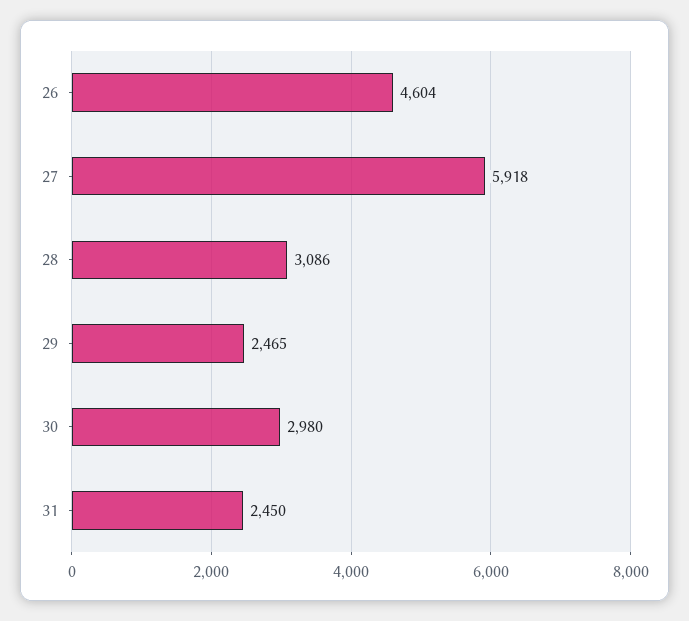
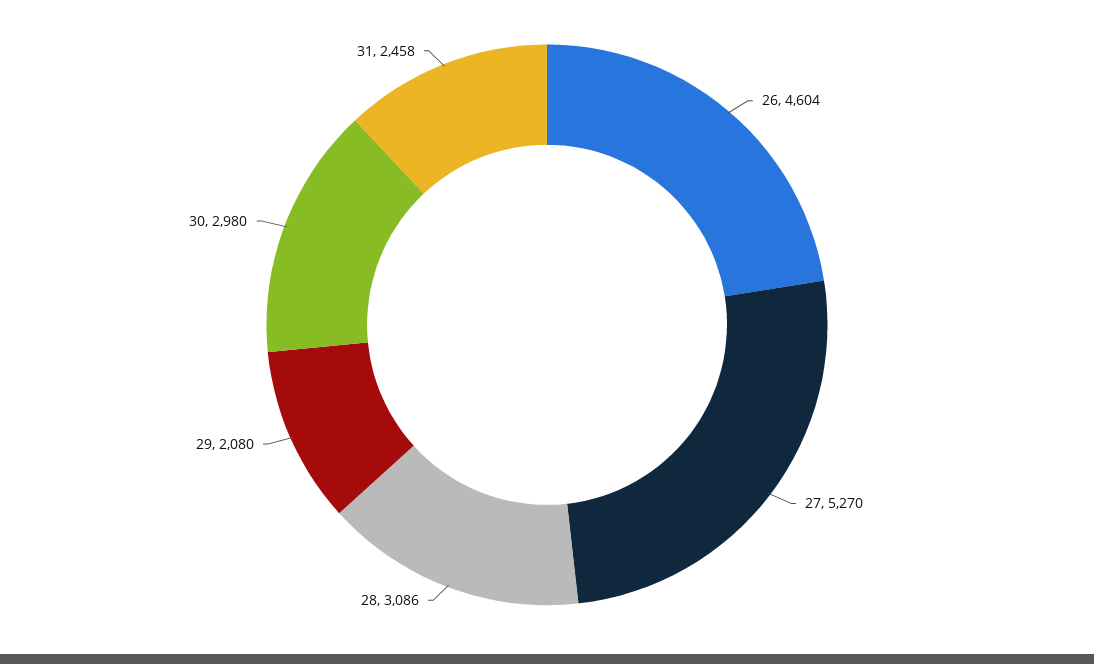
27: 5918 -> 5270
29: 2465 -> 2080
31: 2450 -> 2458

